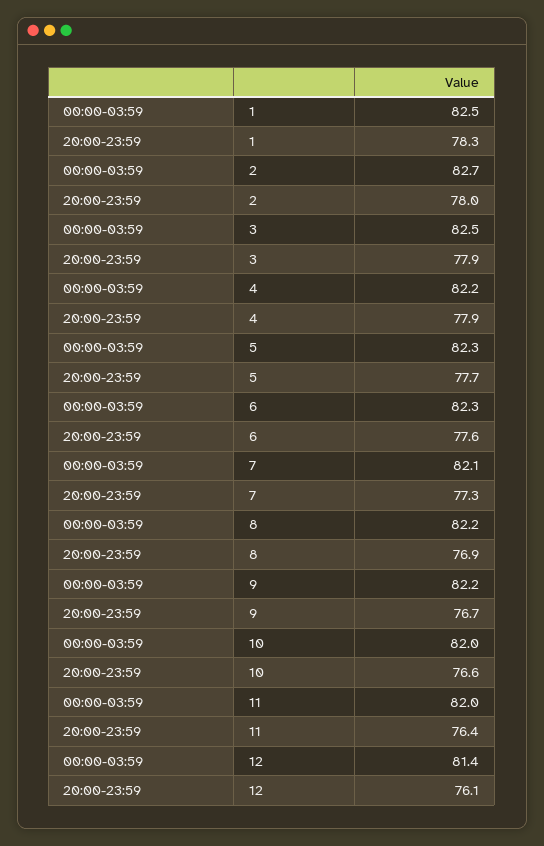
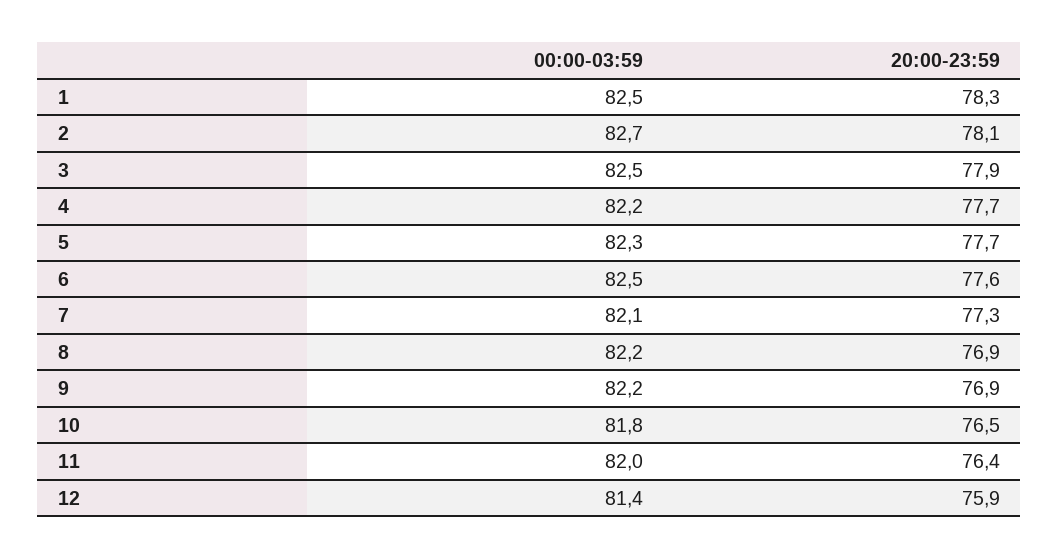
20:00-23:59, 2: 78 -> 78.1
20:00-23:59, 4: 77.9 -> 77.7
00:00-03:59, 6: 82.3 -> 82.5
20:00-23:59, 9: 76.7 -> 76.9
00:00-03:59, 10: 82 -> 81.8
20:00-23:59, 10: 76.6 -> 76.5
20:00-23:59, 12: 76.1 -> 75.9

